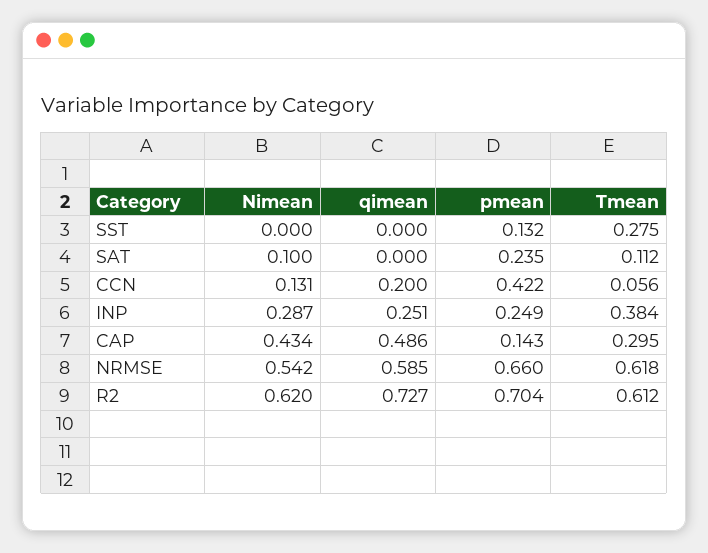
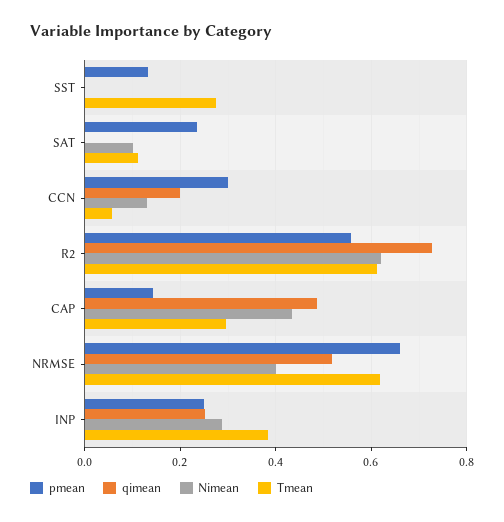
pmean, CCN: 0.422 -> 0.3
Nimean, NRMSE: 0.542 -> 0.4
qimean, NRMSE: 0.585 -> 0.52
pmean, R2: 0.704 -> 0.56

